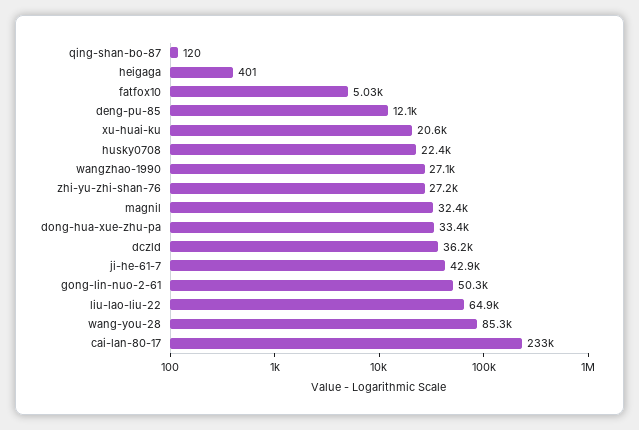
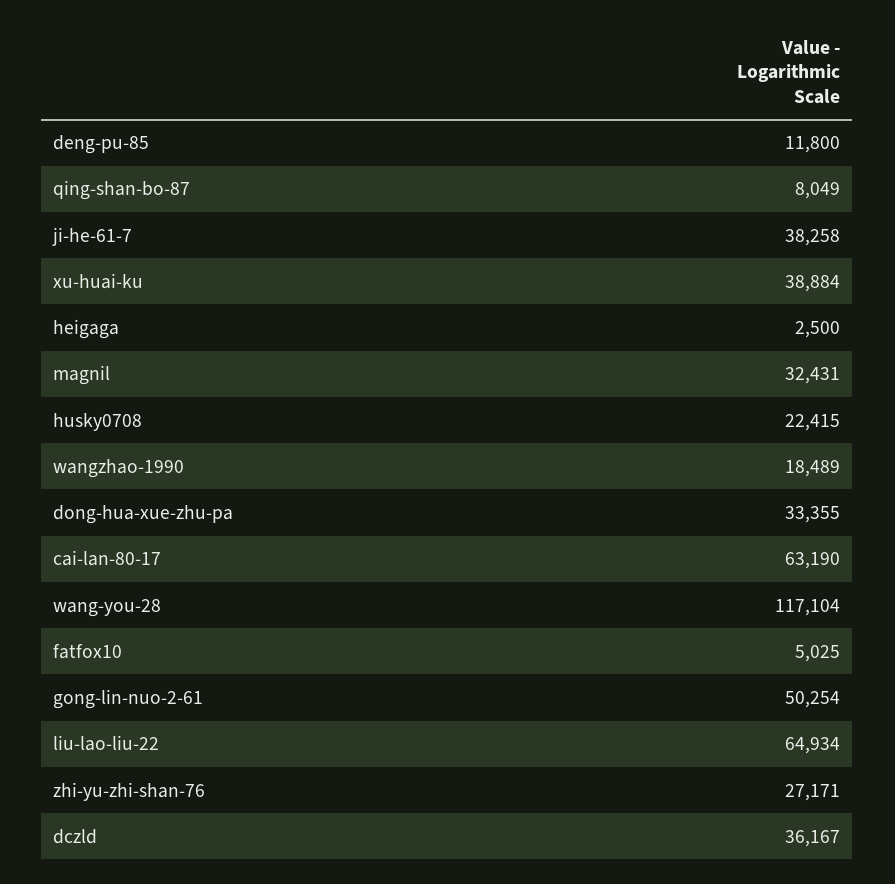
qing-shan-bo-87: 120 -> 8049
heigaga: 401 -> 2500
deng-pu-85: 12100 -> 11800
xu-huai-ku: 20600 -> 38884
wangzhao-1990: 27100 -> 18489
ji-he-61-7: 42900 -> 38258
wang-you-28: 85300 -> 117104
cai-lan-80-17: 233000 -> 63190

